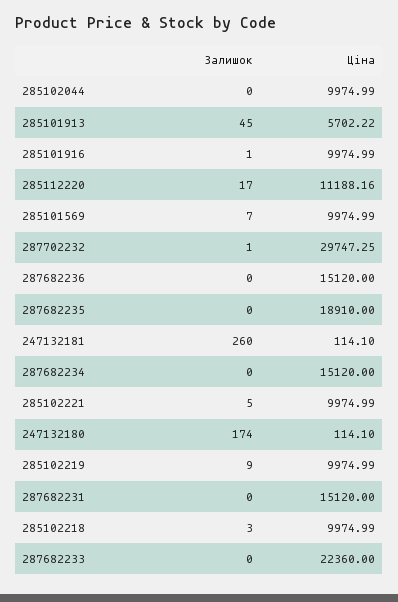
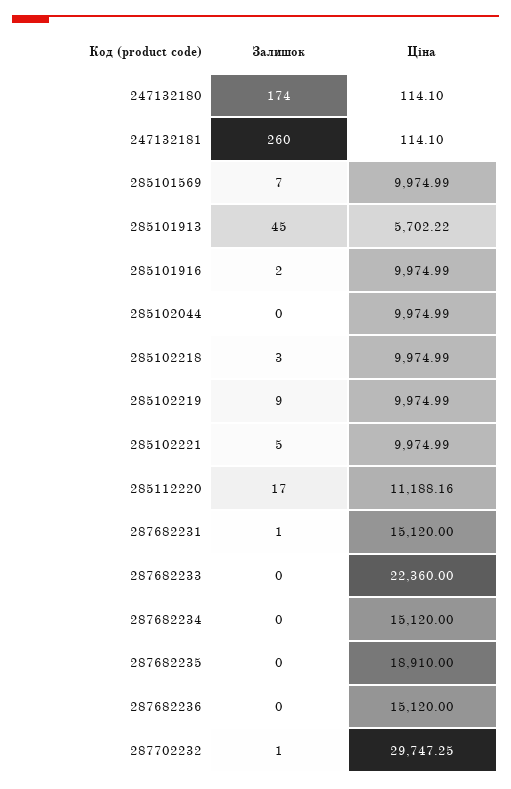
Залишок, 285101916: 1 -> 2
Залишок, 287682231: 0 -> 1

